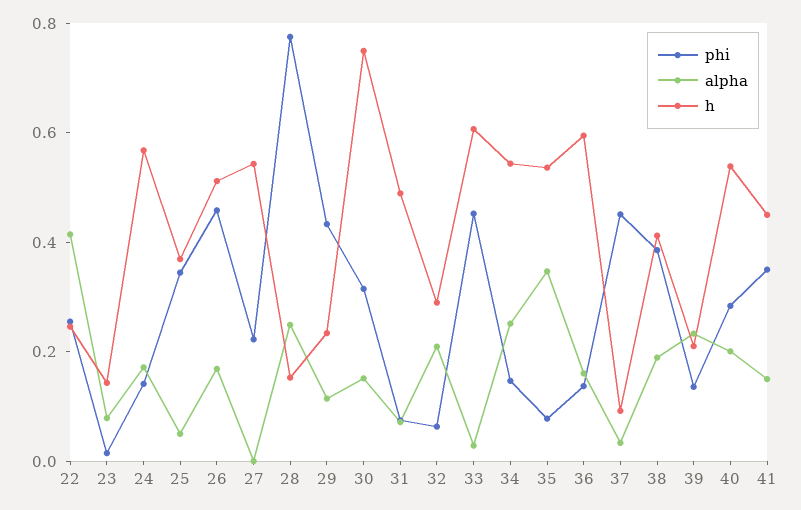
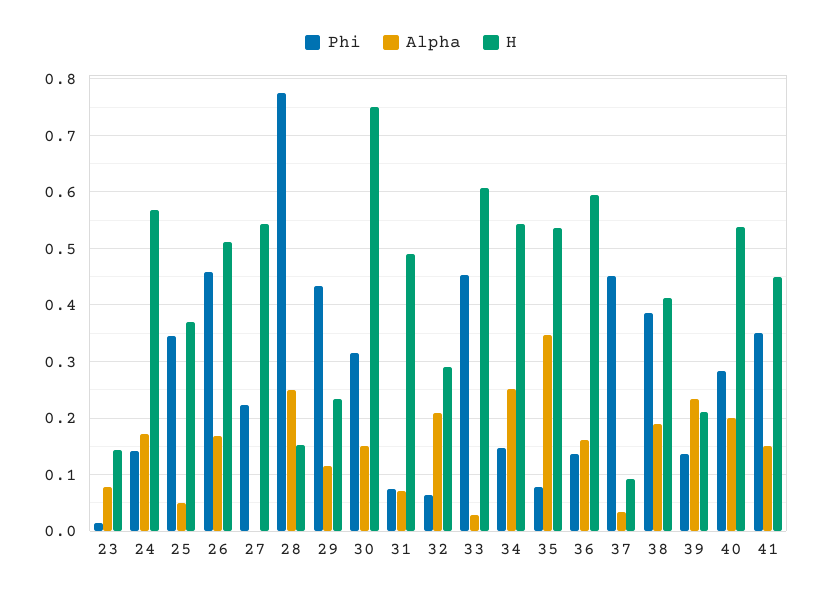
phi, 22: 0.25 -> none
alpha, 22: 0.4 -> none
h, 22: 0.25 -> none

